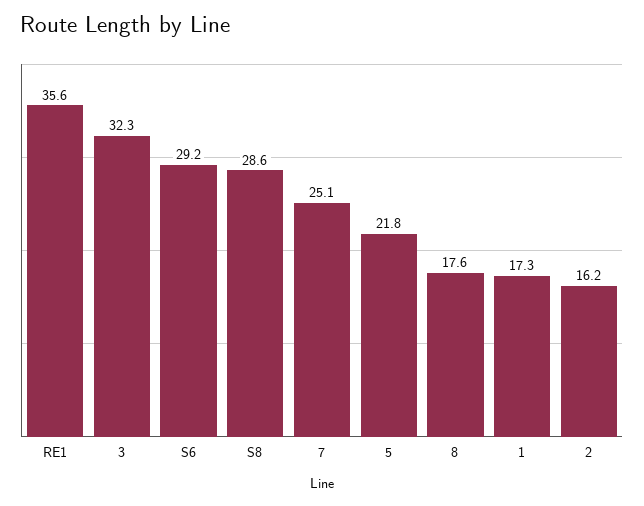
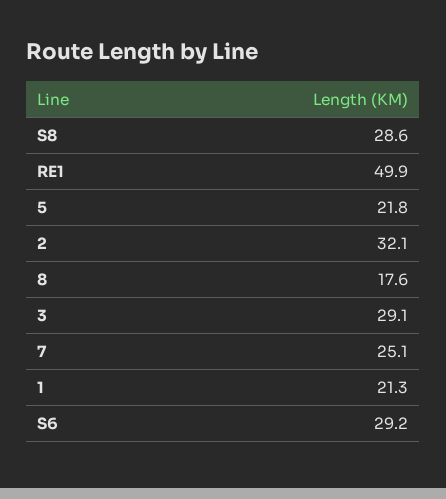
RE1: 35.6 -> 49.9
3: 32.3 -> 29.1
1: 17.3 -> 21.3
2: 16.2 -> 32.1

